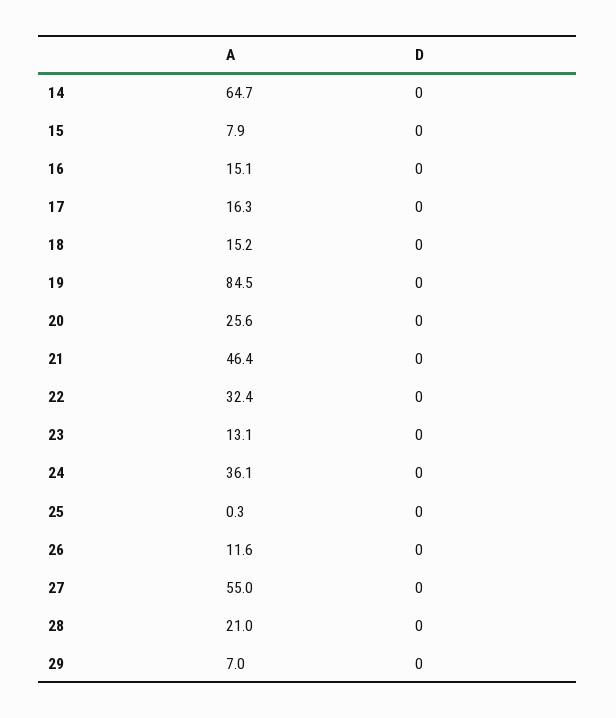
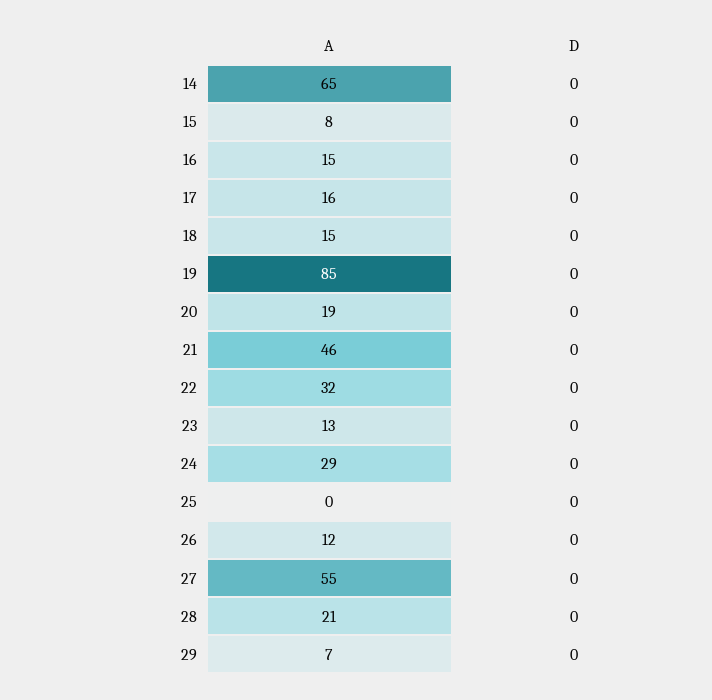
A, 20: 25.6 -> 19
A, 24: 36.1 -> 29

